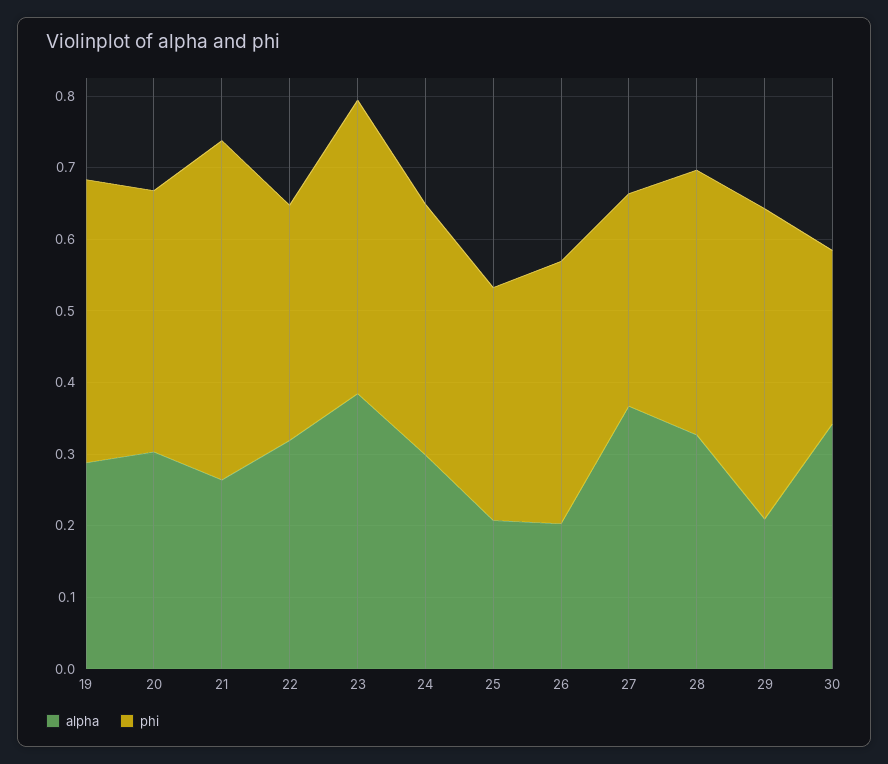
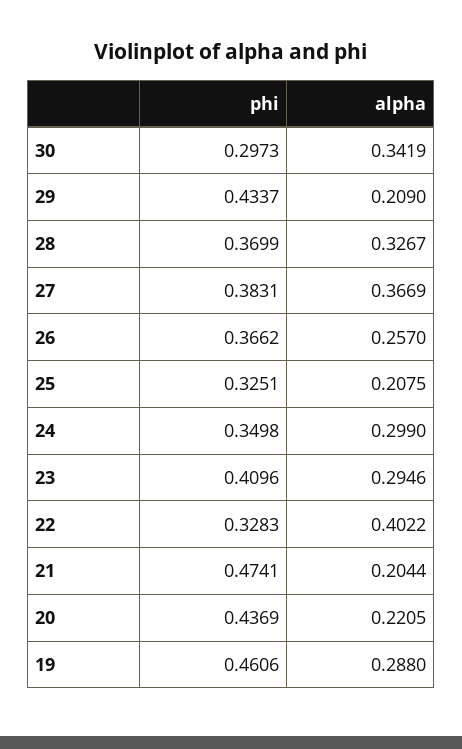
phi, 19: 0.4 -> 0.4606
alpha, 20: 0.3 -> 0.2205
phi, 20: 0.36 -> 0.4369
alpha, 21: 0.26 -> 0.2044
alpha, 22: 0.32 -> 0.4022
alpha, 23: 0.38 -> 0.2946
alpha, 26: 0.2 -> 0.257
phi, 27: 0.3 -> 0.3831
phi, 30: 0.24 -> 0.2973

